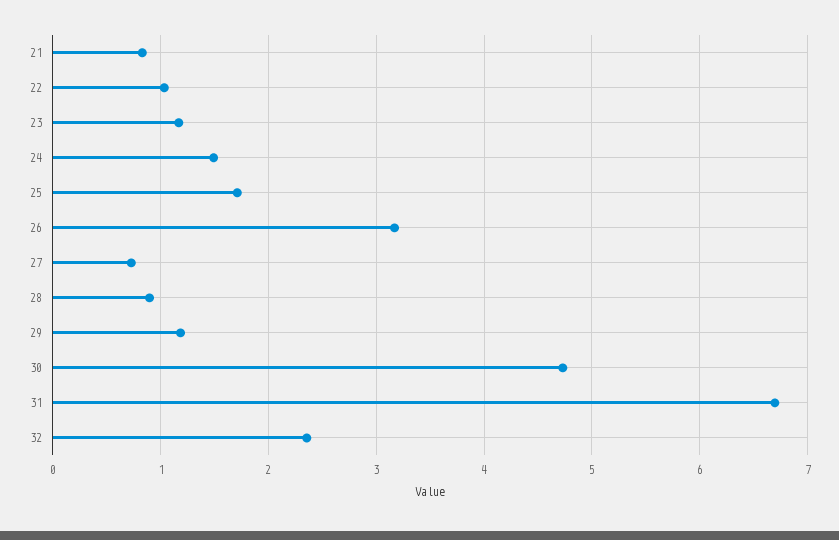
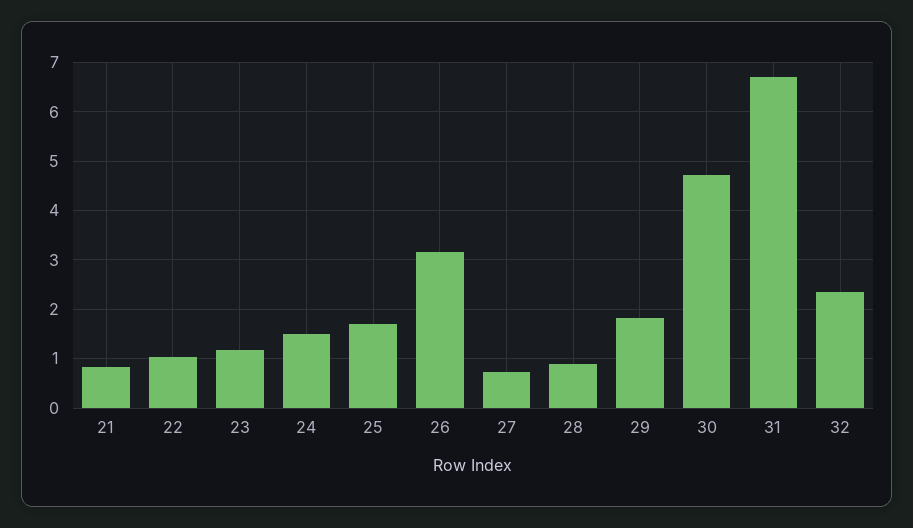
29: 1.2 -> 1.8

